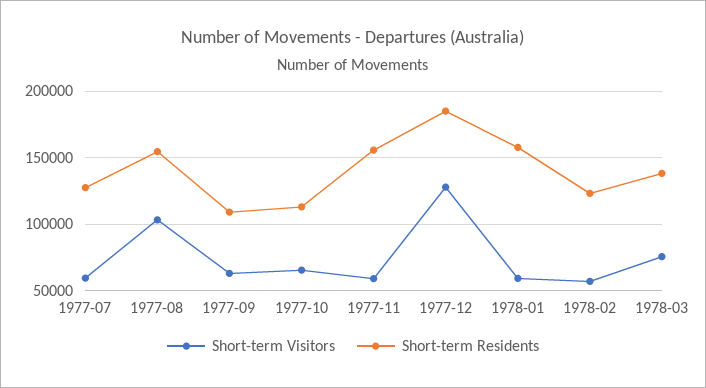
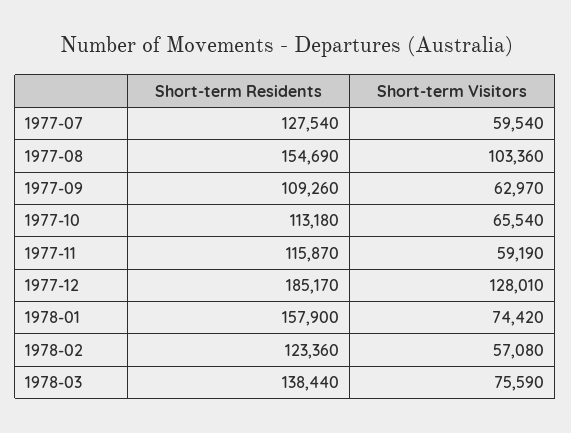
Short-term Residents, 1977-11: 155000 -> 115870
Short-term Visitors, 1978-01: 60000 -> 74420

